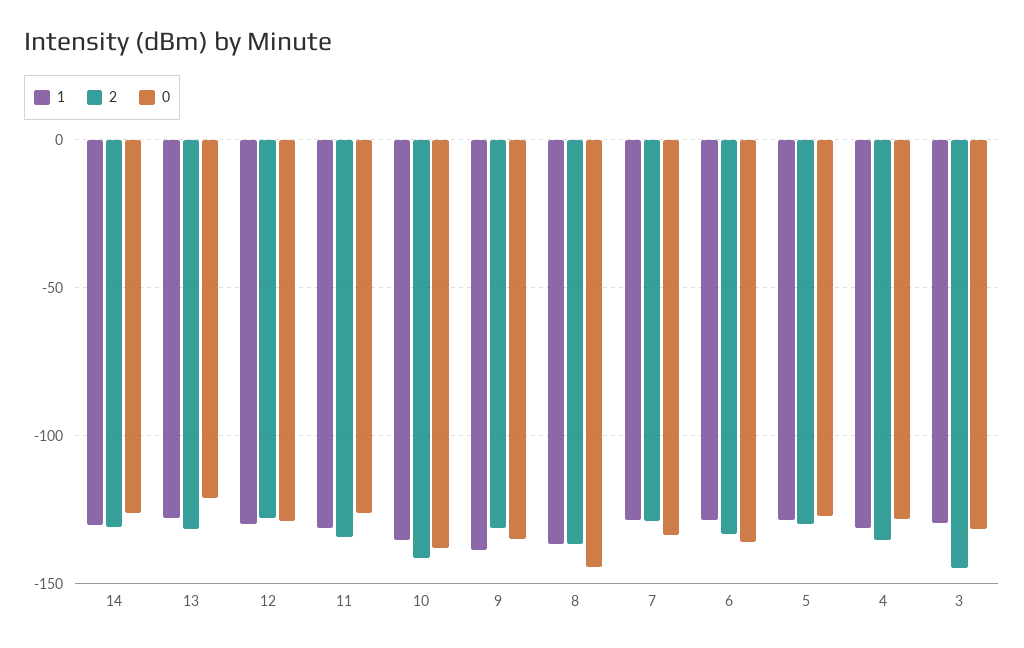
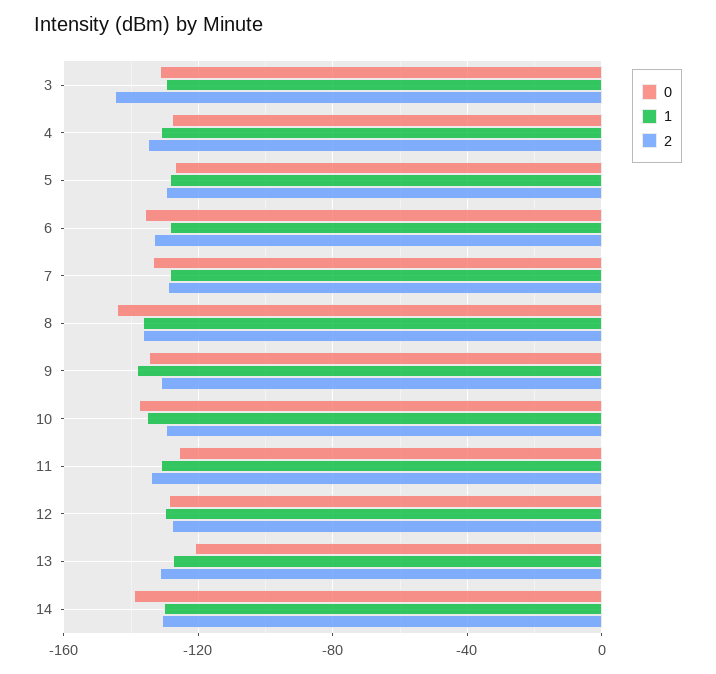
0, 14: -125 -> -140
2, 10: -140 -> -130

